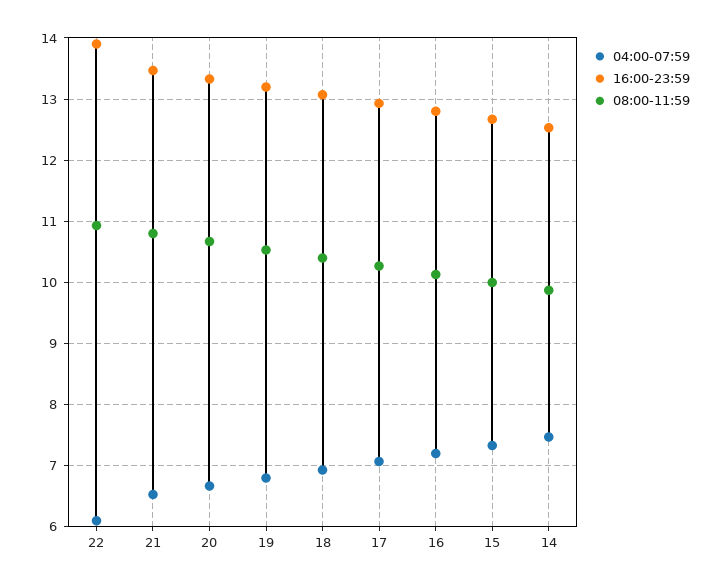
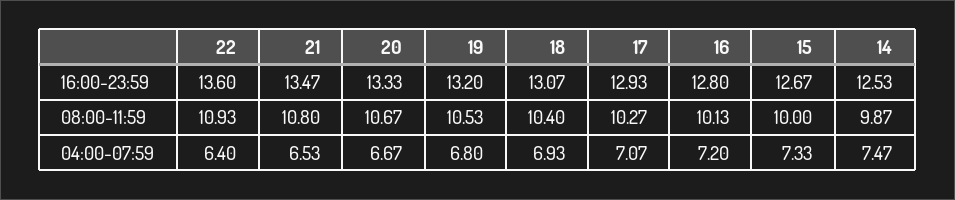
04:00-07:59, 22: 6.1 -> 6.4
16:00-23:59, 22: 13.9 -> 13.6

